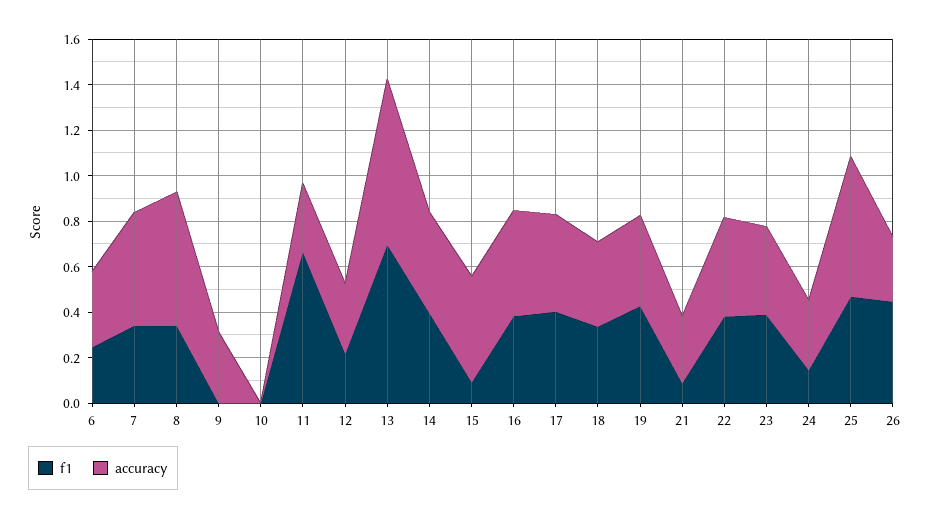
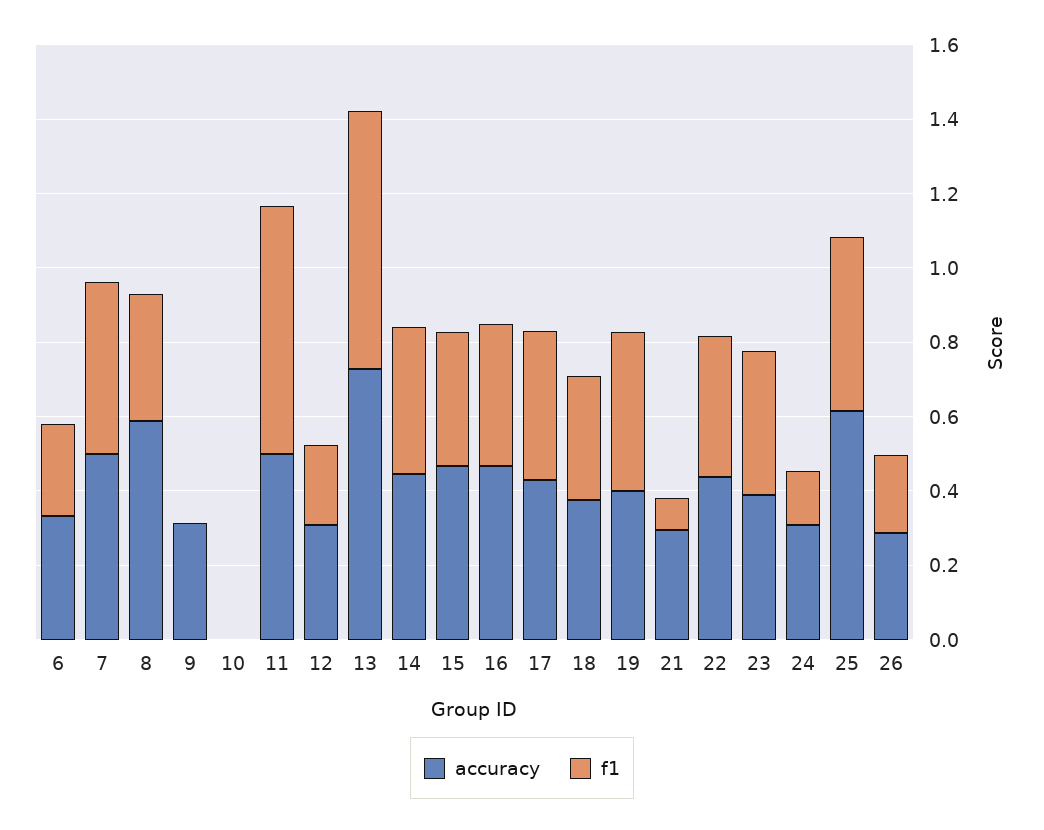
f1, 7: 0.35 -> 0.45
accuracy, 11: 0.3 -> 0.5
f1, 15: 0.1 -> 0.35
f1, 26: 0.45 -> 0.2

